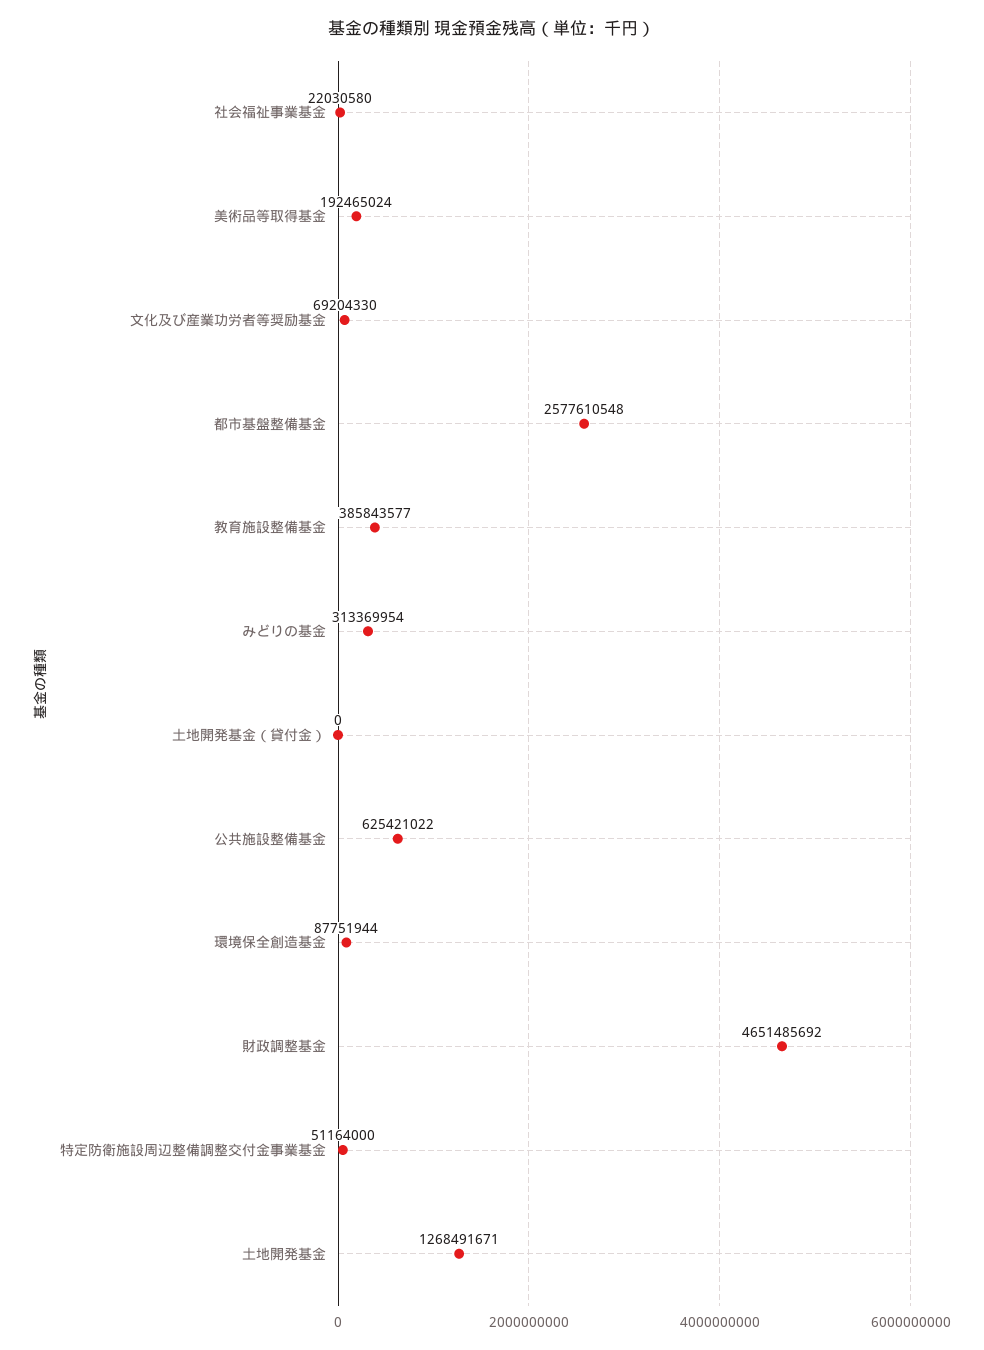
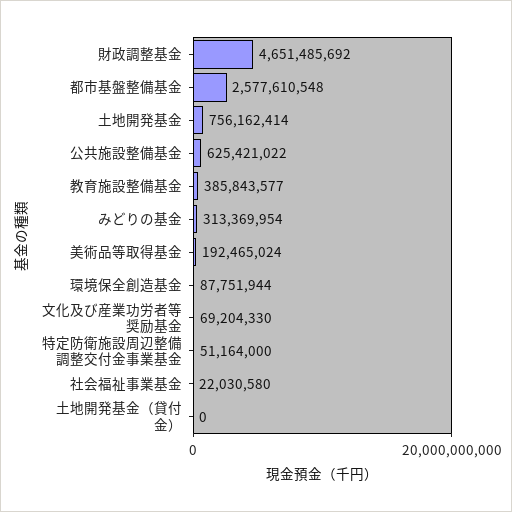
土地開発基金: 1268491671 -> 756162414

